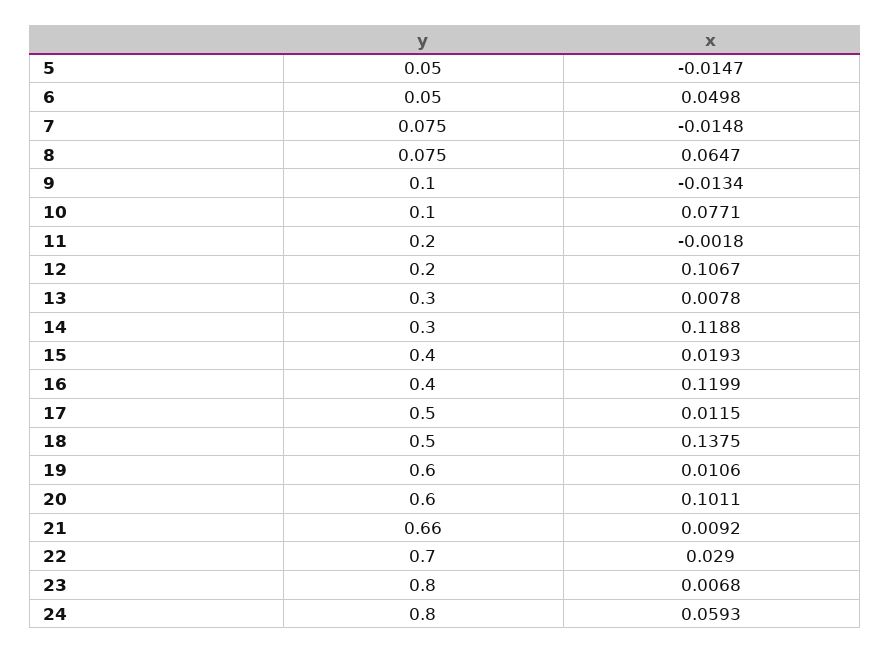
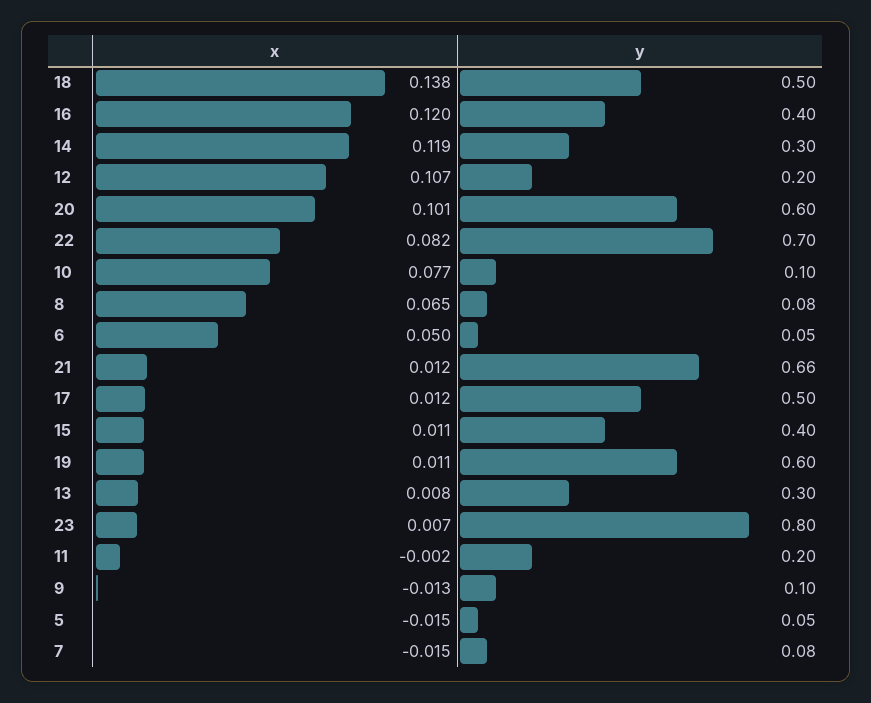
x, 15: 0.0193 -> 0.011
x, 21: 0.0092 -> 0.012
x, 22: 0.029 -> 0.082
y, 24: 0.8 -> none
x, 24: 0.0593 -> none

